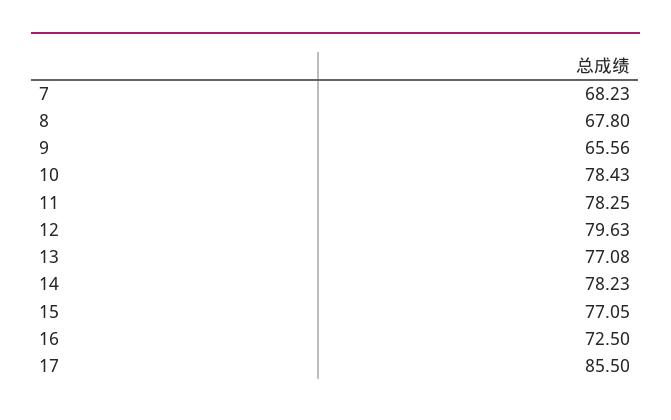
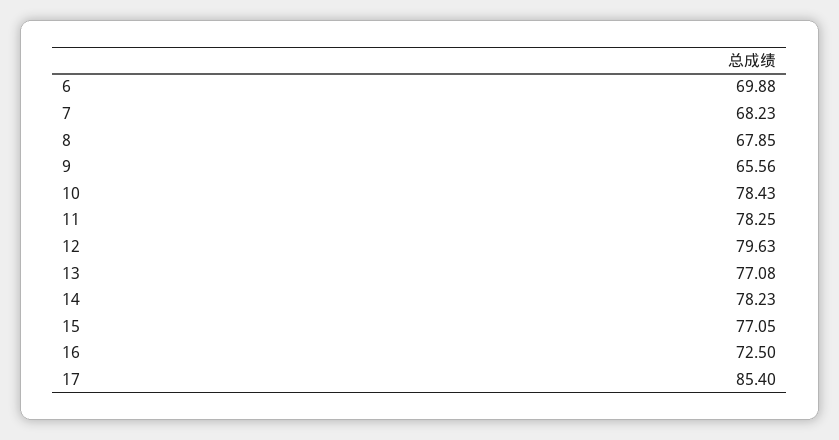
8: 67.8 -> 67.85
17: 85.5 -> 85.4
6: none -> 69.88

